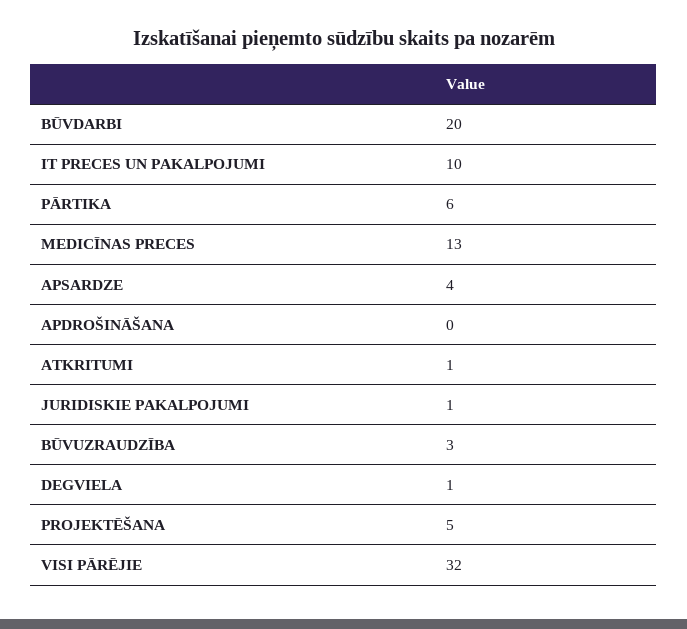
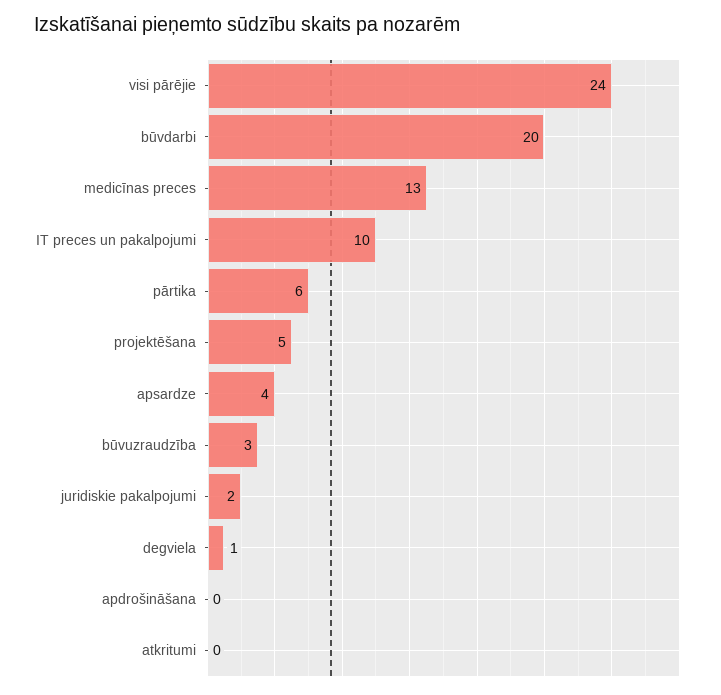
ATKRITUMI: 1 -> 0
JURIDISKIE PAKALPOJUMI: 1 -> 2
VISI PĀRĒJIE: 32 -> 24

